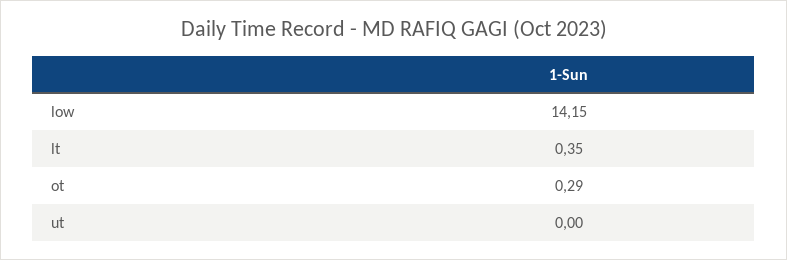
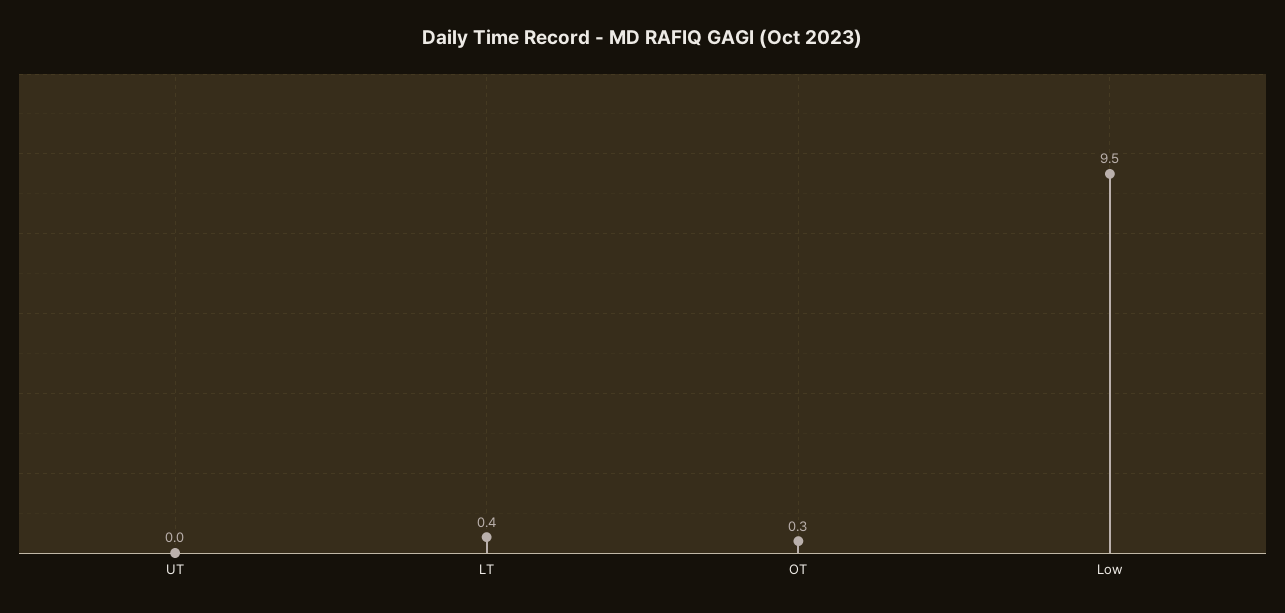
low: 14.15 -> 9.5

